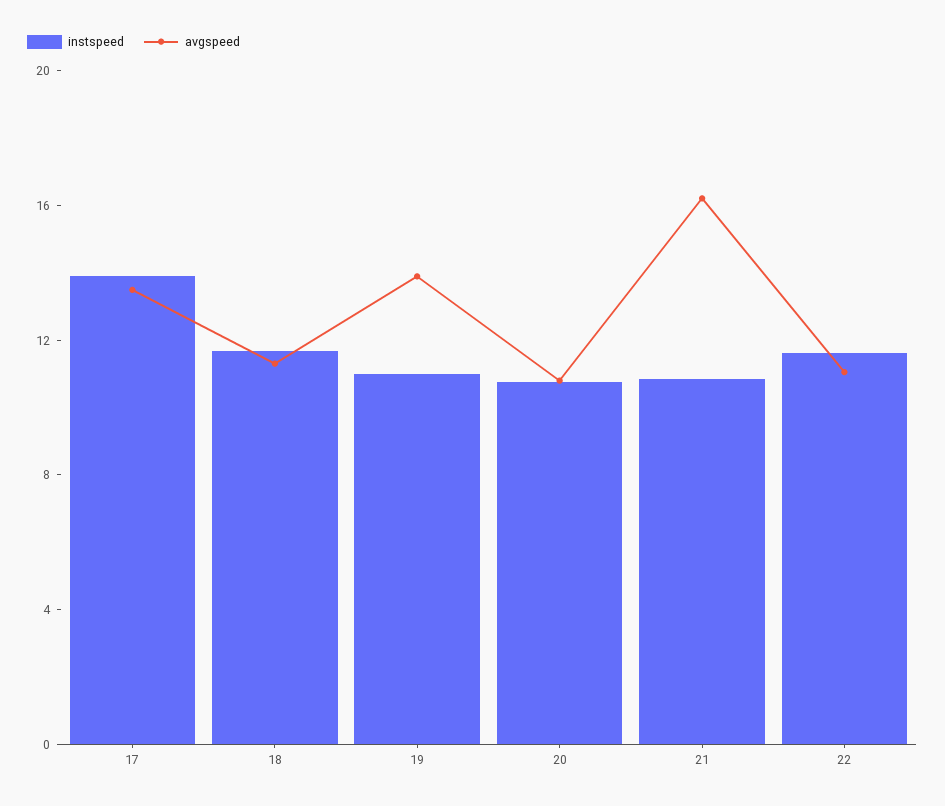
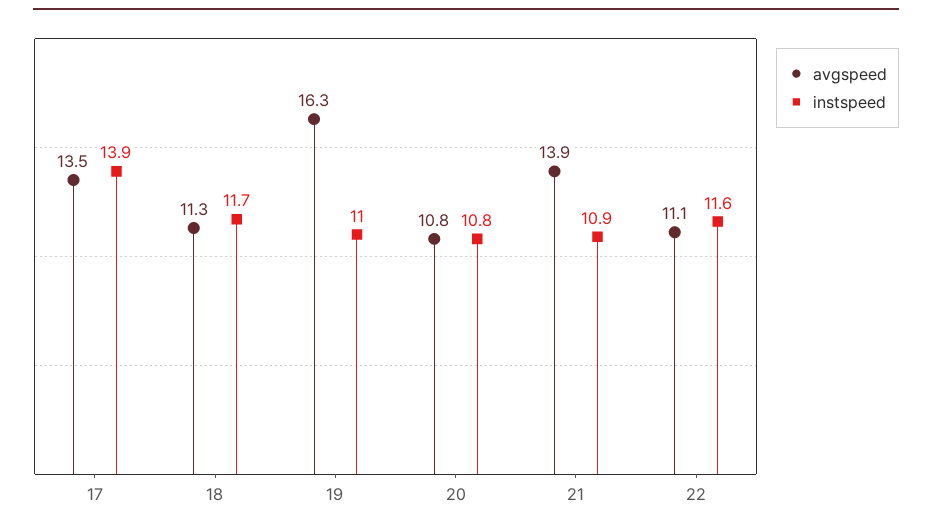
avgspeed, 19: 14 -> 16.3
avgspeed, 21: 16 -> 13.9

